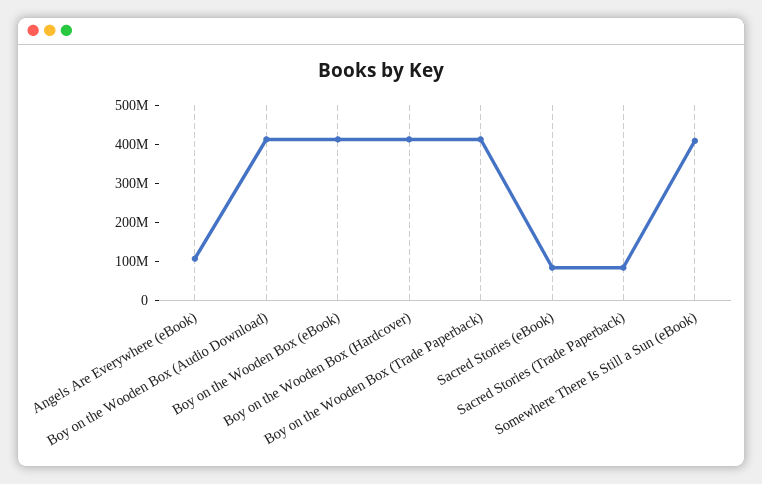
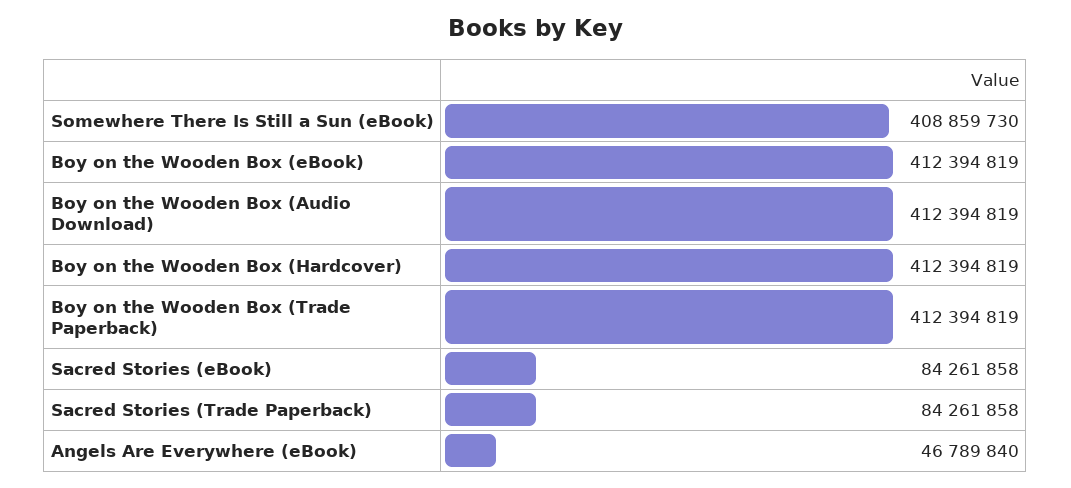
Angels Are Everywhere (eBook): 100000000 -> 46789840

